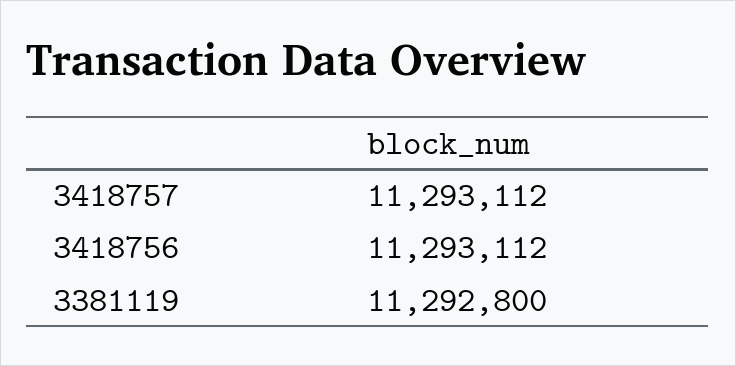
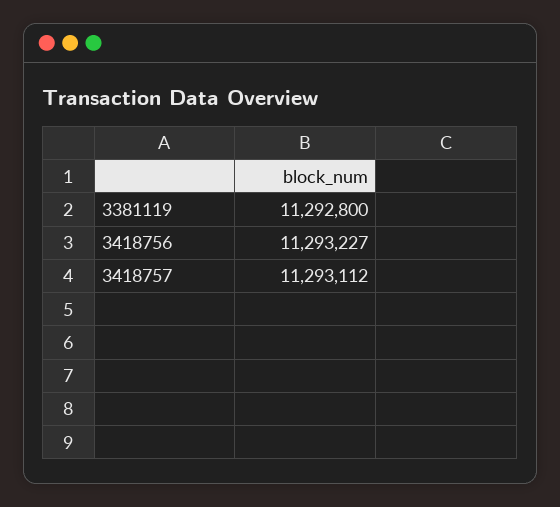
3418756: 11293112 -> 11293227

